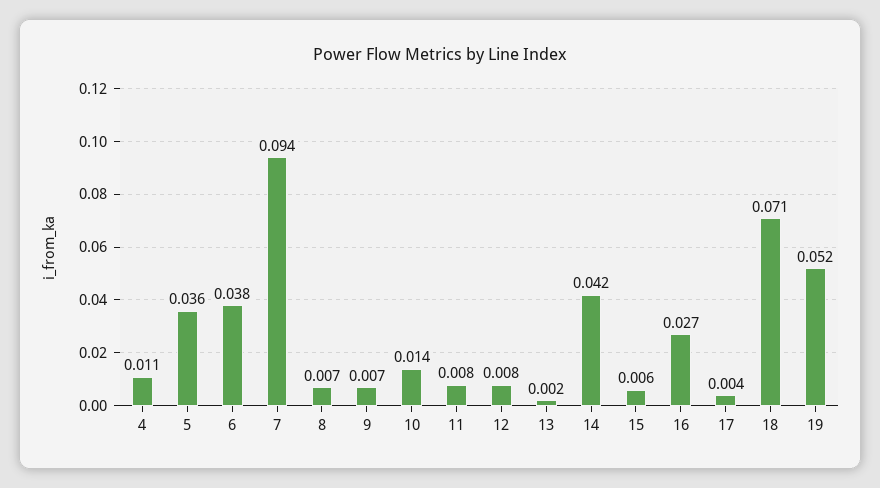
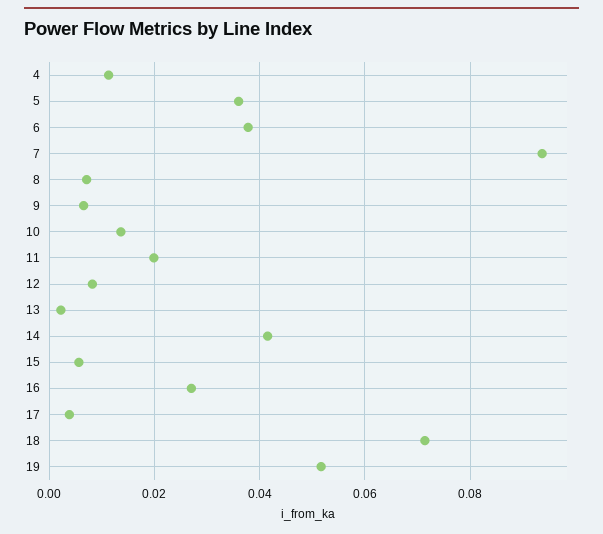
11: 0.008 -> 0.02

